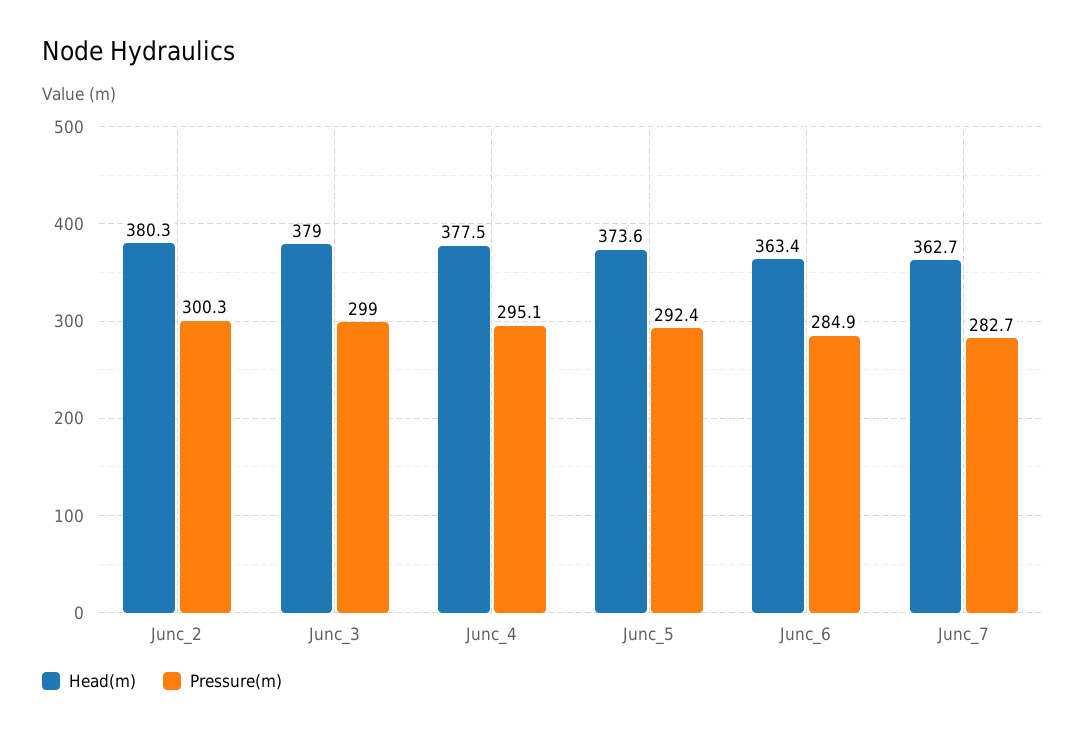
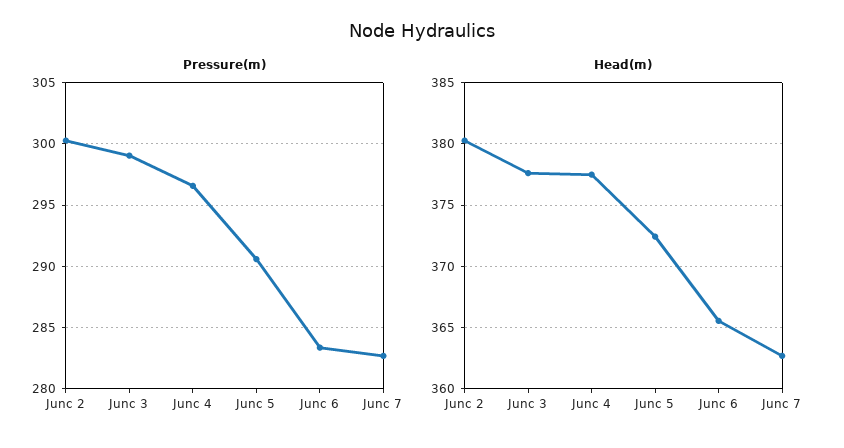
Head(m), Junc_3: 379 -> 377.5
Pressure(m), Junc_4: 295.1 -> 296.5
Head(m), Junc_5: 373.6 -> 372.5
Pressure(m), Junc_5: 292.4 -> 290.5
Head(m), Junc_6: 363.4 -> 365.5
Pressure(m), Junc_6: 284.9 -> 283.5

